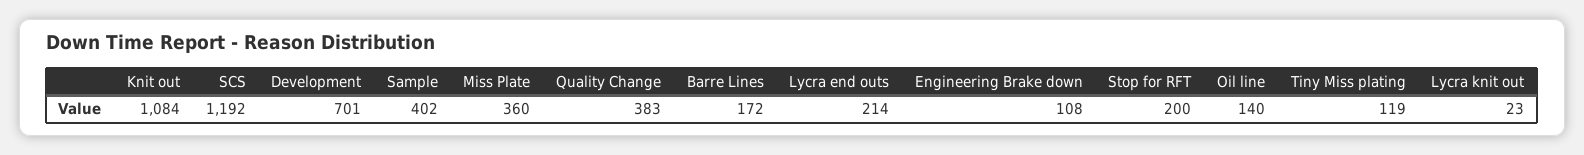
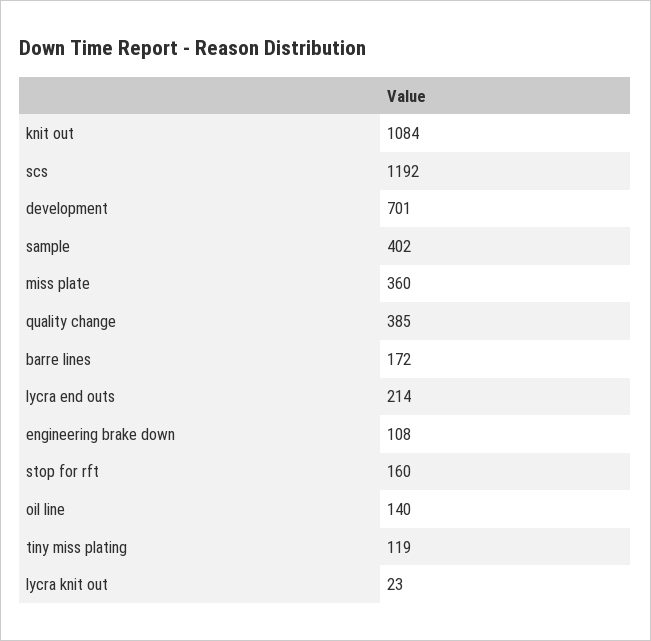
Quality Change: 383 -> 385
Stop for RFT: 200 -> 160

